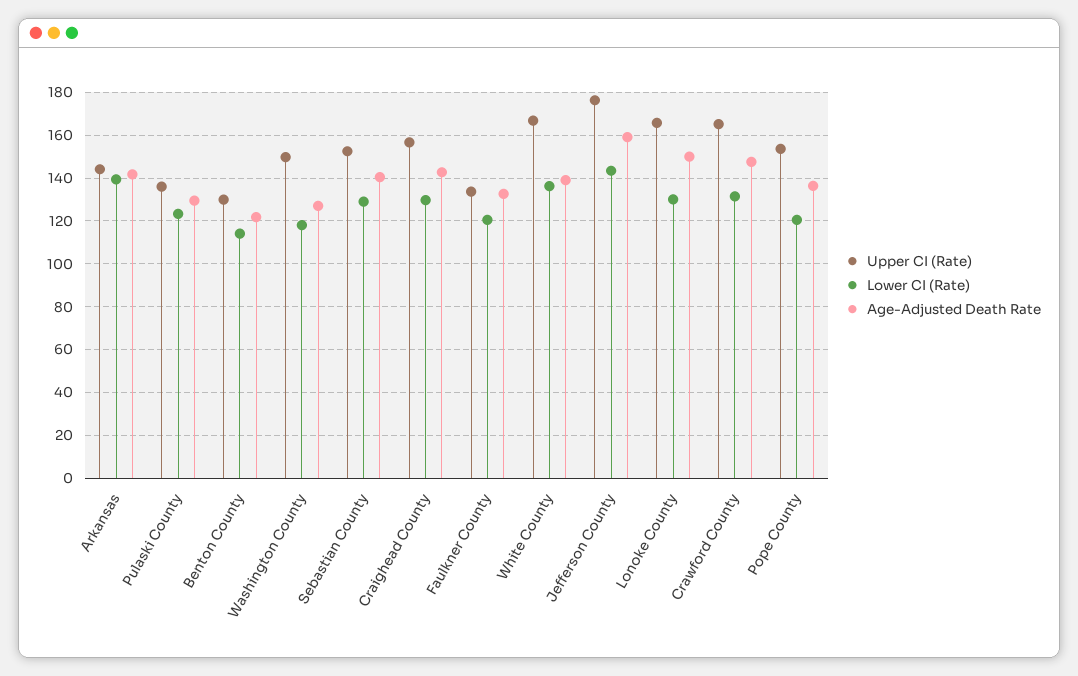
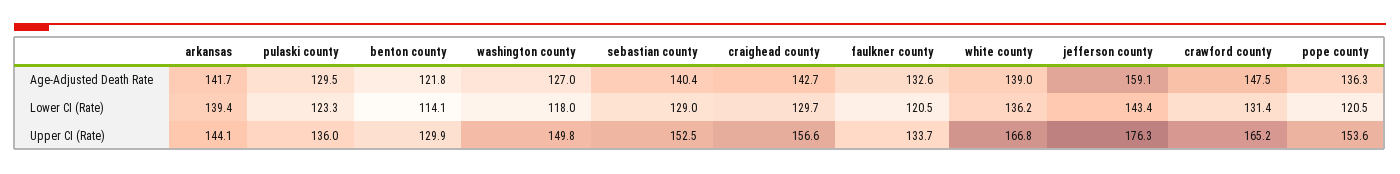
Upper CI (Rate), Lonoke County: 165 -> none
Lower CI (Rate), Lonoke County: 130 -> none
Age-Adjusted Death Rate, Lonoke County: 150 -> none

